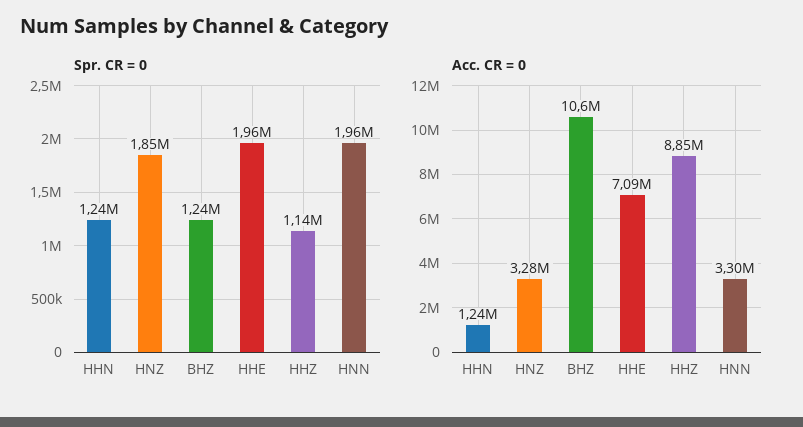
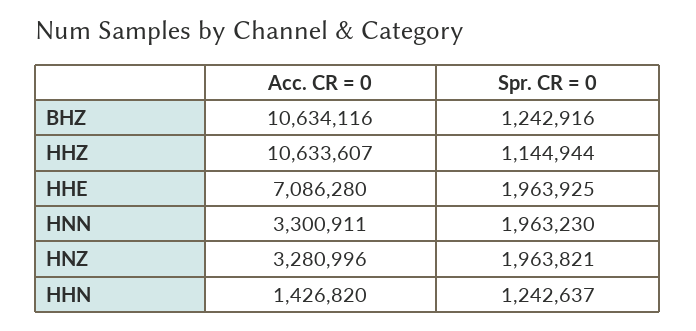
Spr. CR = 0, HNZ: 1850000 -> 1963821
Acc. CR = 0, HHN: 1240000 -> 1426820
Acc. CR = 0, HHZ: 8850000 -> 10633607

